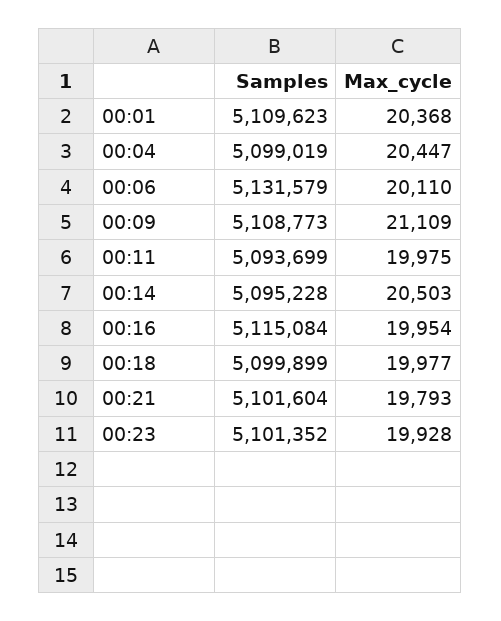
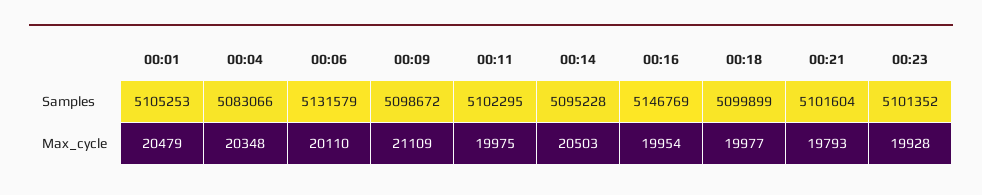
Samples, 00:01: 5109623 -> 5105253
Max_cycle, 00:01: 20368 -> 20479
Samples, 00:04: 5099019 -> 5083066
Max_cycle, 00:04: 20447 -> 20348
Samples, 00:09: 5108773 -> 5098672
Samples, 00:11: 5093699 -> 5102295
Samples, 00:16: 5115084 -> 5146769

